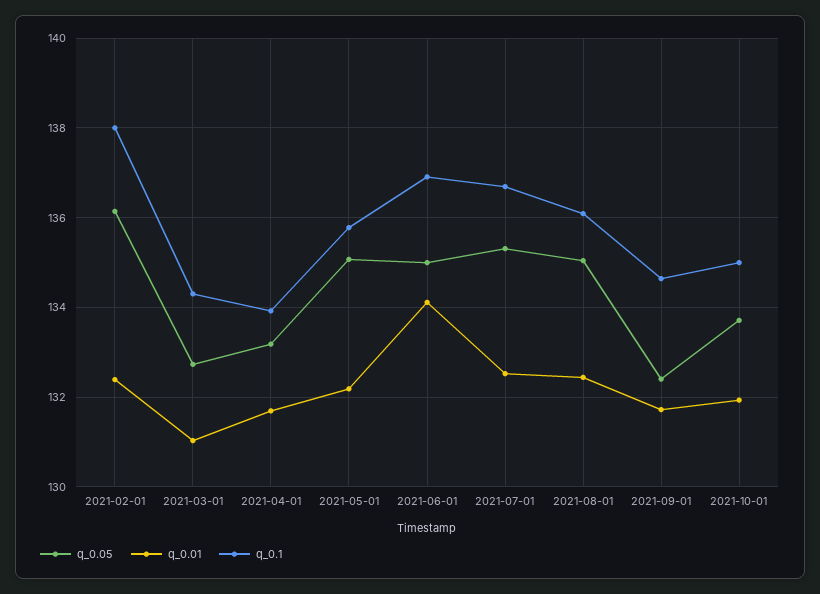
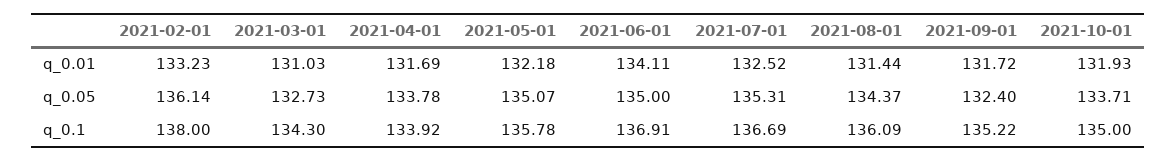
q_0.01, 2021-02-01: 132.4 -> 133.23
q_0.05, 2021-04-01: 133.2 -> 133.78
q_0.05, 2021-08-01: 135 -> 134.37
q_0.01, 2021-08-01: 132.4 -> 131.44
q_0.1, 2021-09-01: 134.6 -> 135.22

